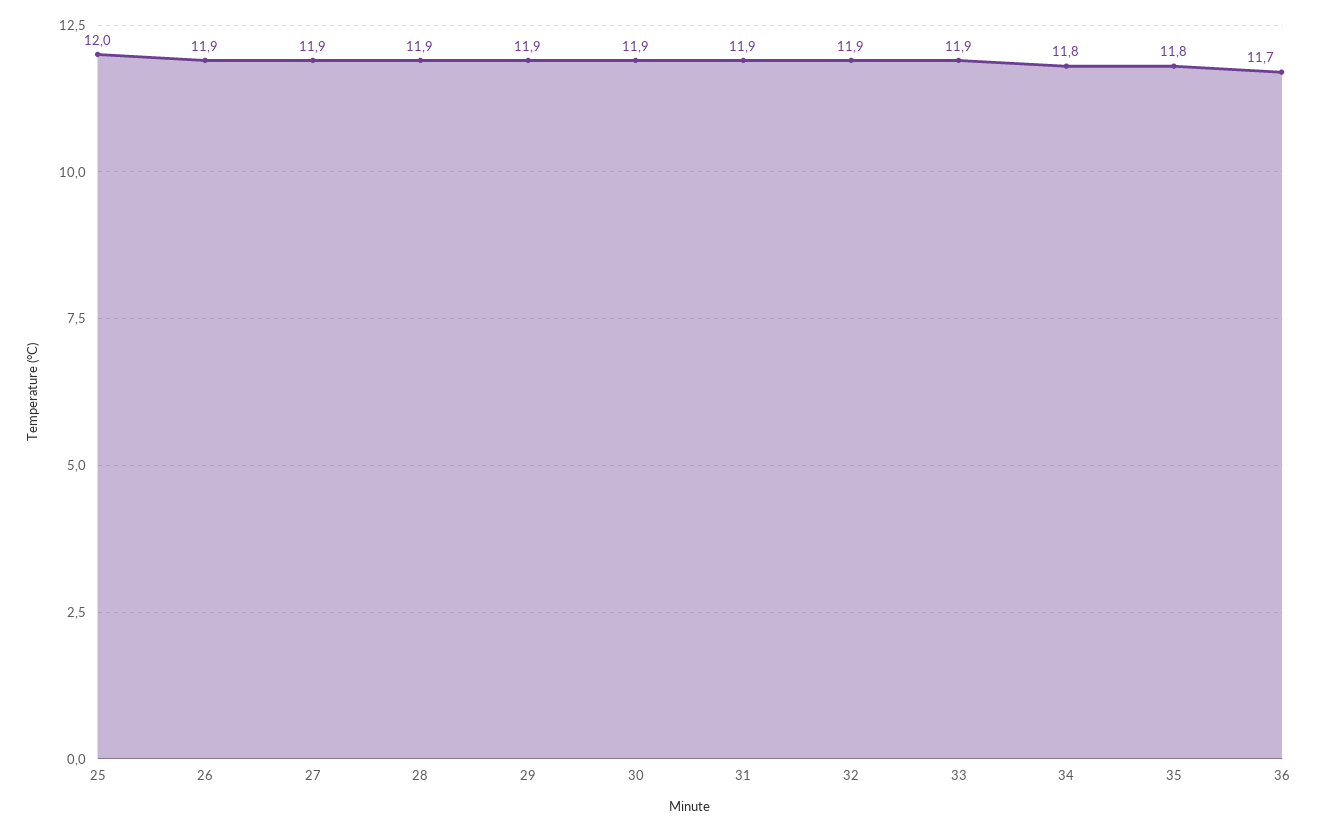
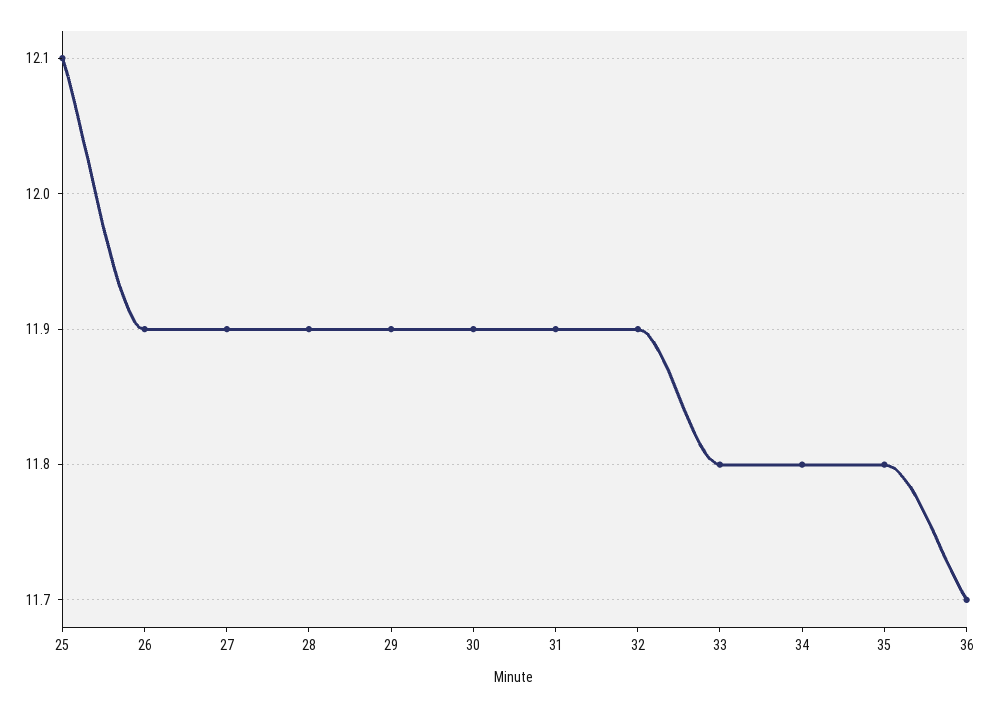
25: 12 -> 12.1
33: 11.9 -> 11.8

